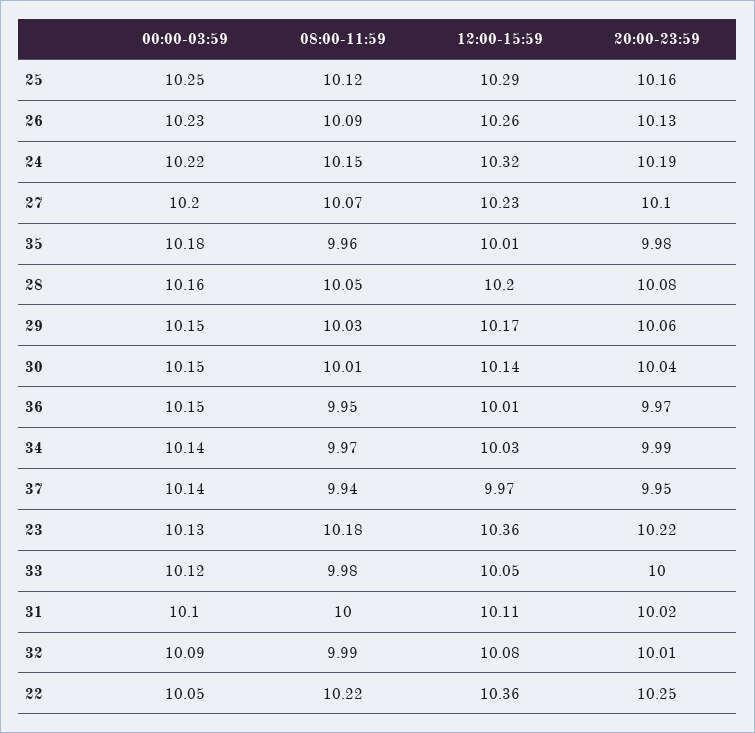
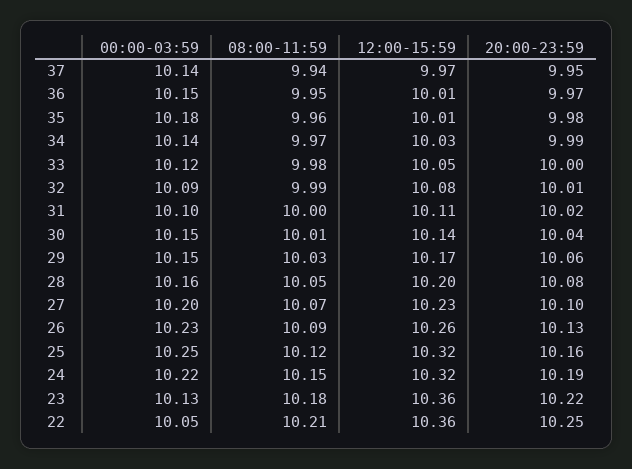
12:00-15:59, 25: 10.29 -> 10.32
08:00-11:59, 22: 10.22 -> 10.21

